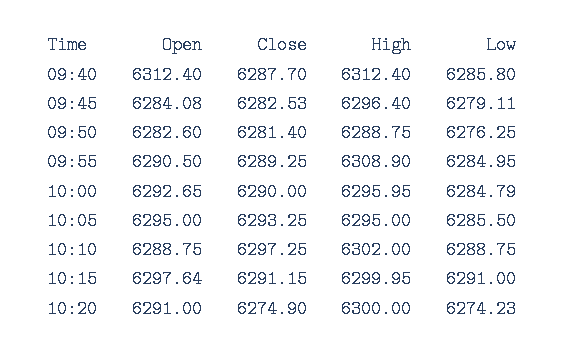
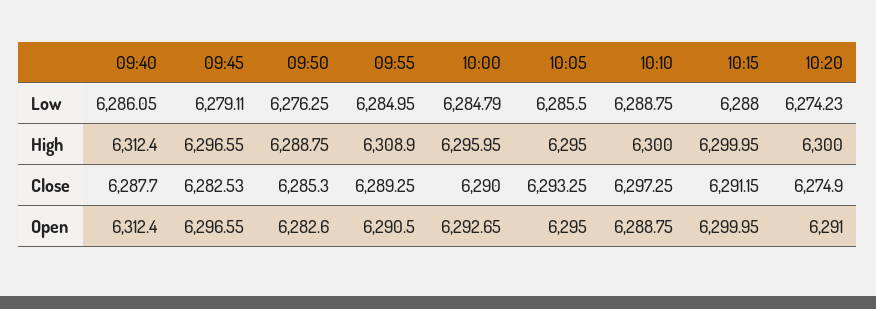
Low, 09:40: 6285.8 -> 6286.05
Open, 09:45: 6284.08 -> 6296.55
High, 09:45: 6296.4 -> 6296.55
Close, 09:50: 6281.4 -> 6285.3
High, 10:10: 6302 -> 6300
Open, 10:15: 6297.64 -> 6299.95
Low, 10:15: 6291 -> 6288

